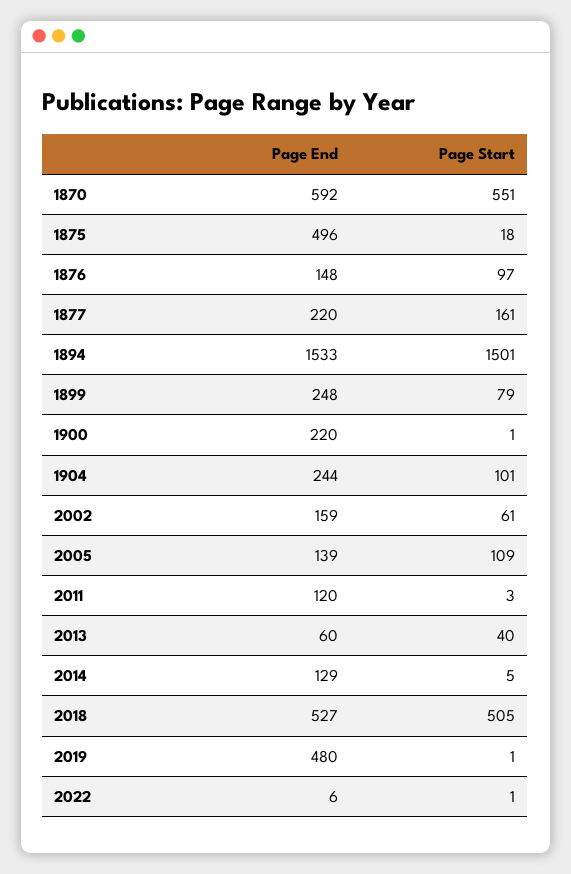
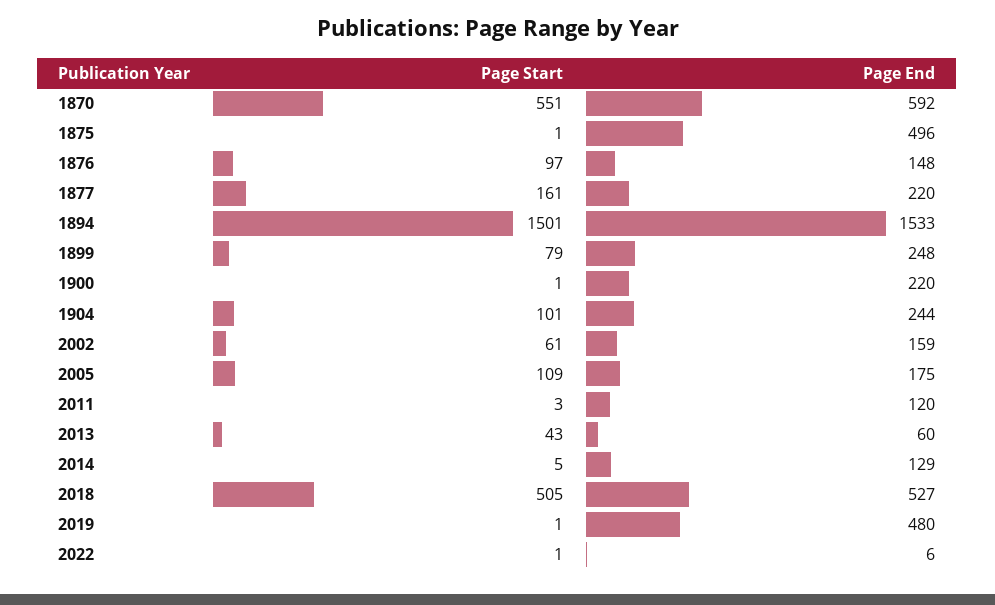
Page Start, 1875: 18 -> 1
Page End, 2005: 139 -> 175
Page Start, 2013: 40 -> 43

